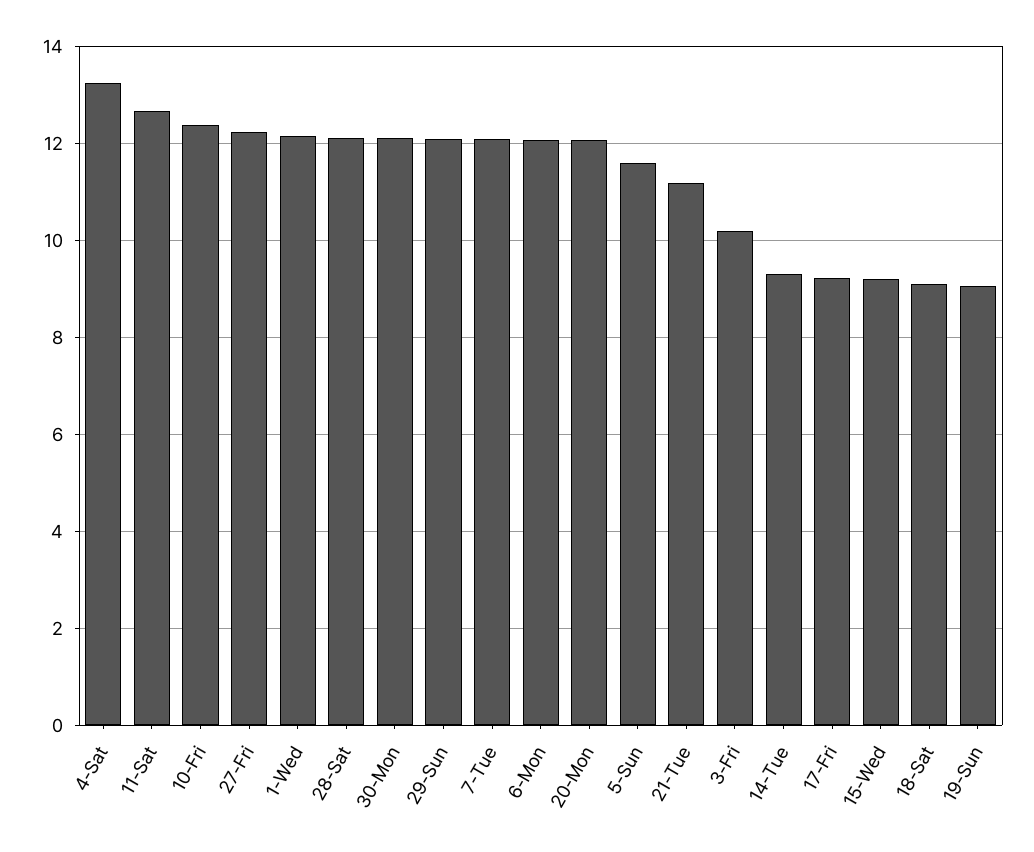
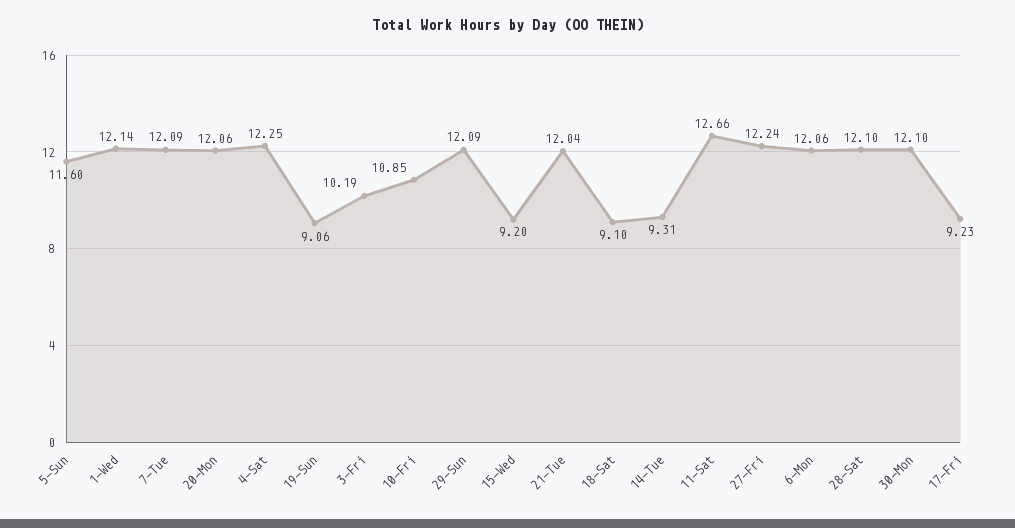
4-Sat: 13.2 -> 12.25
10-Fri: 12.4 -> 10.85
21-Tue: 11.2 -> 12.04

